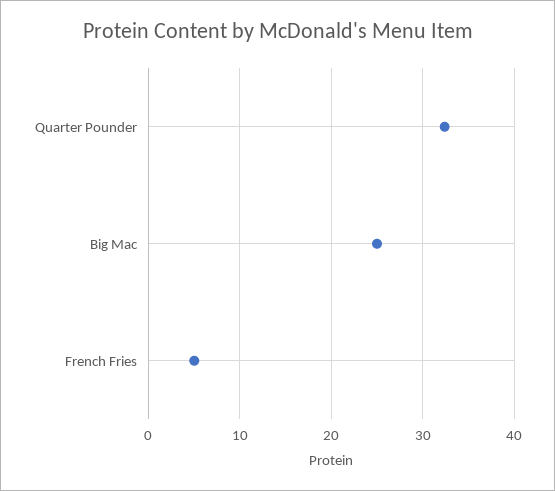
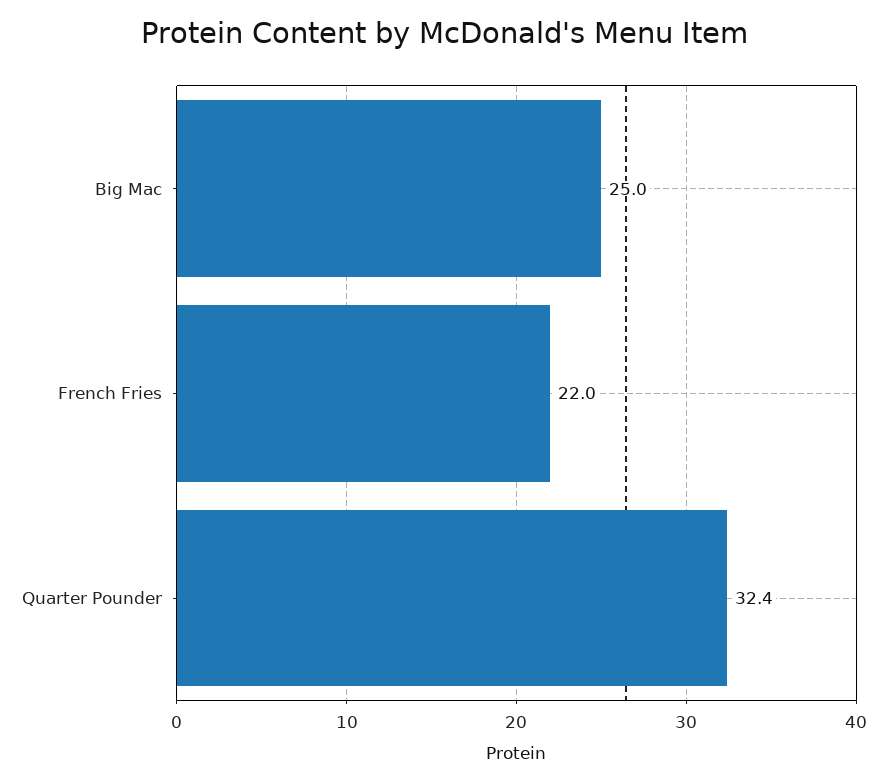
French Fries: 5 -> 22

